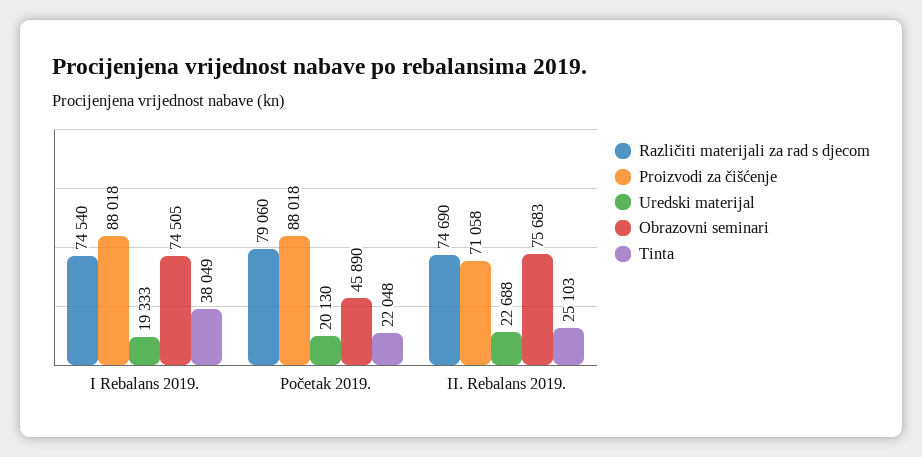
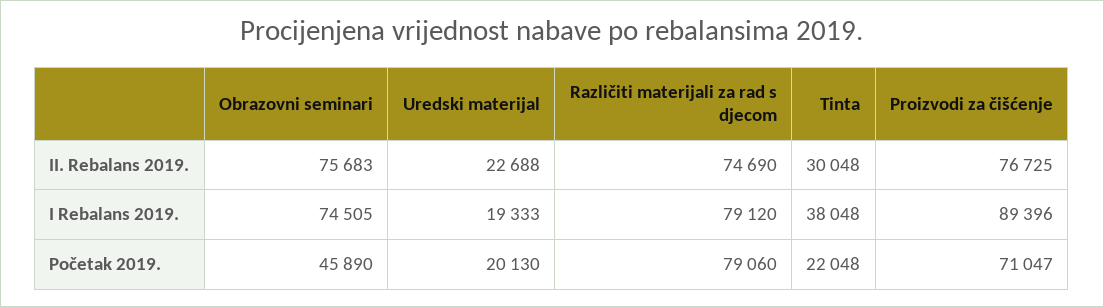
Različiti materijali za rad s djecom, I Rebalans 2019.: 74540 -> 79120
Proizvodi za čišćenje, I Rebalans 2019.: 88018 -> 89396
Tinta, I Rebalans 2019.: 38049 -> 38048
Proizvodi za čišćenje, Početak 2019.: 88018 -> 71047
Proizvodi za čišćenje, II. Rebalans 2019.: 71058 -> 76725
Tinta, II. Rebalans 2019.: 25103 -> 30048

